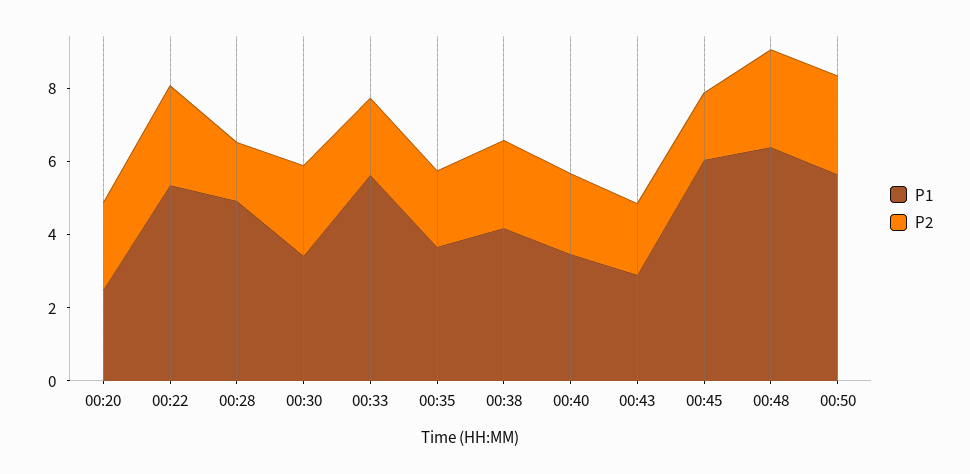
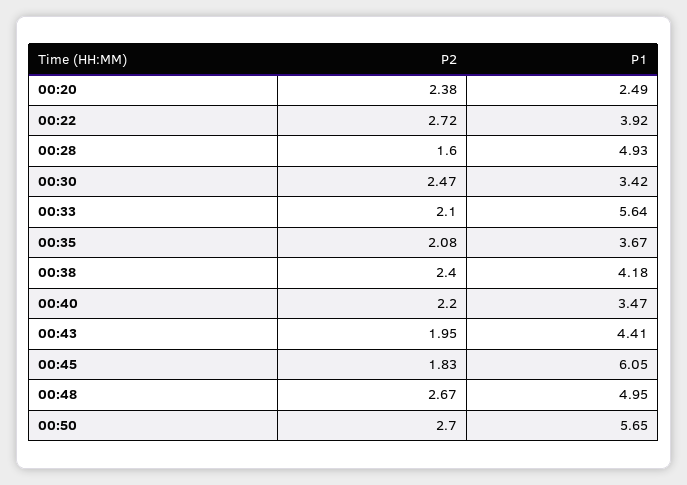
P1, 00:22: 5.5 -> 3.92
P1, 00:43: 3 -> 4.41
P1, 00:48: 6.5 -> 4.95

